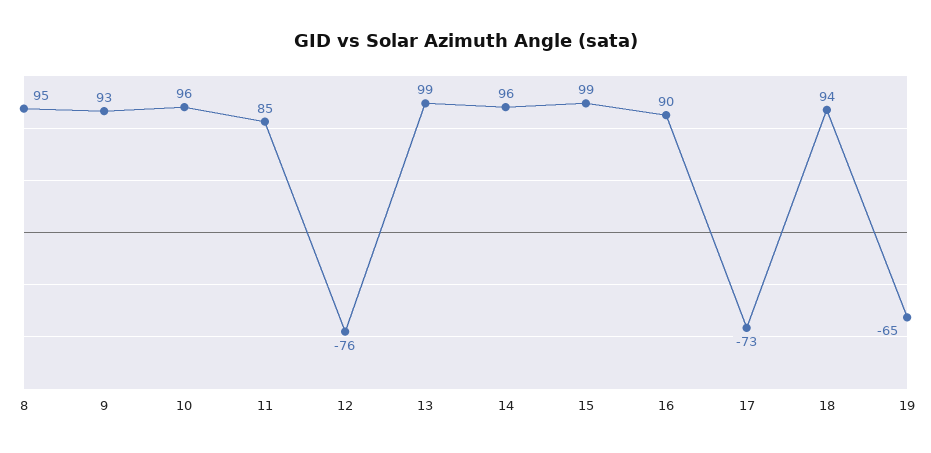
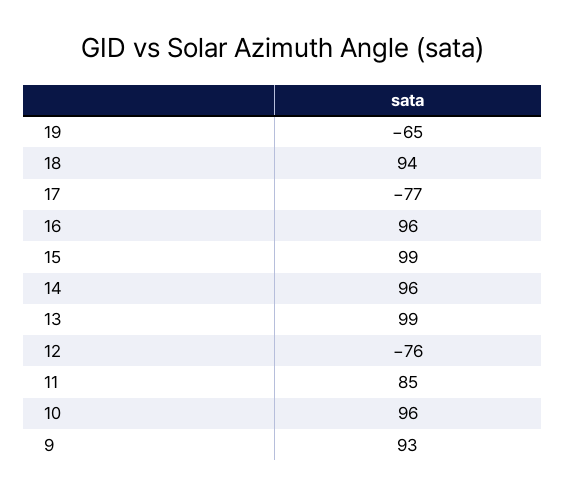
8: 95 -> none
16: 90 -> 96
17: -73 -> -77

